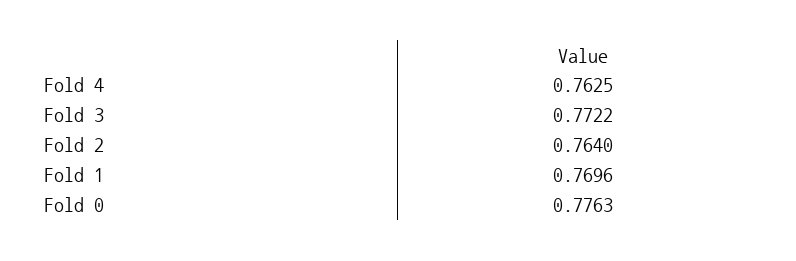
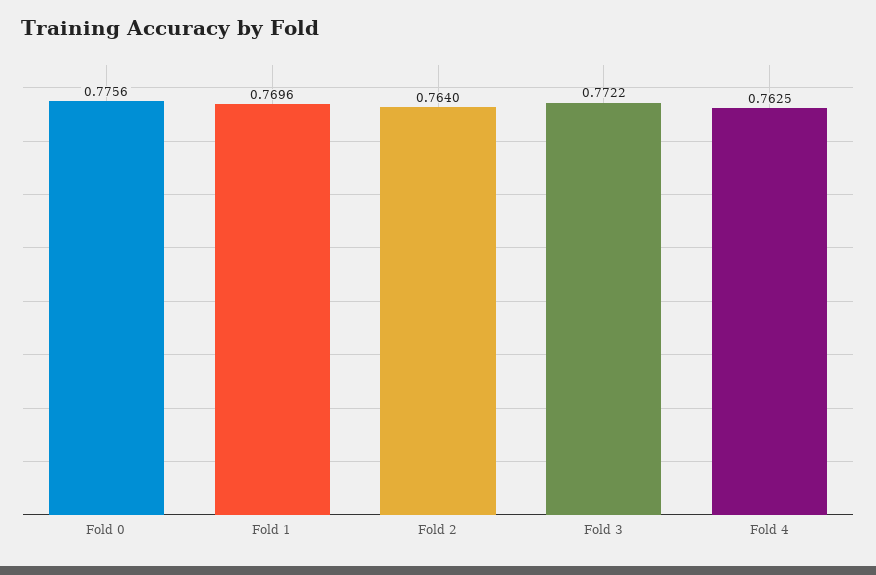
Fold 0: 0.7763 -> 0.7756

